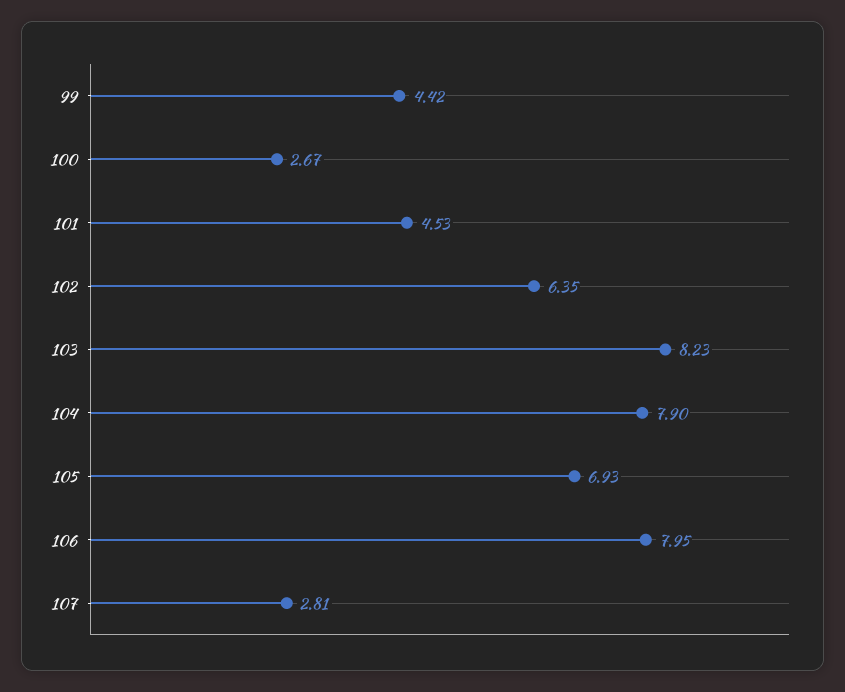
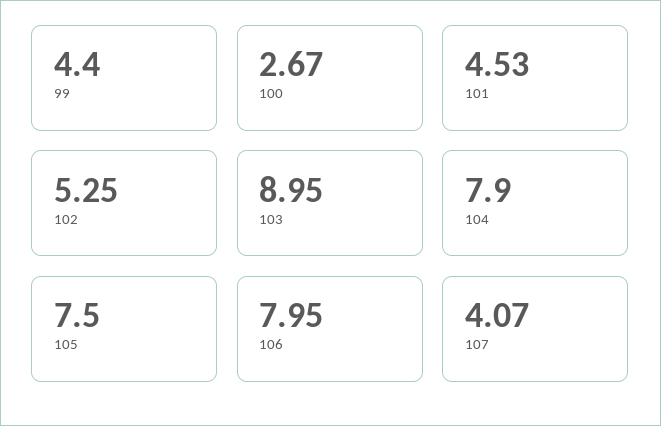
99: 4.42 -> 4.4
102: 6.35 -> 5.25
103: 8.23 -> 8.95
105: 6.93 -> 7.5
107: 2.81 -> 4.07

